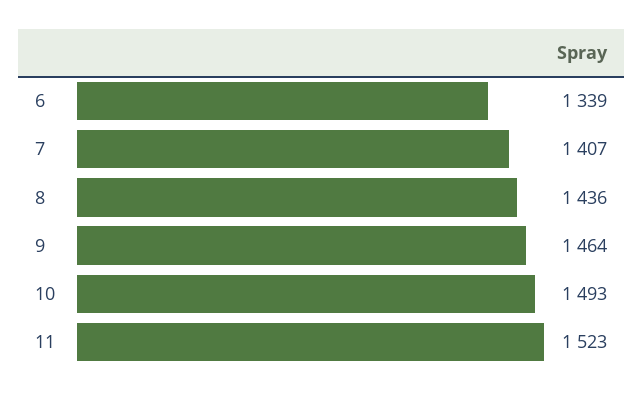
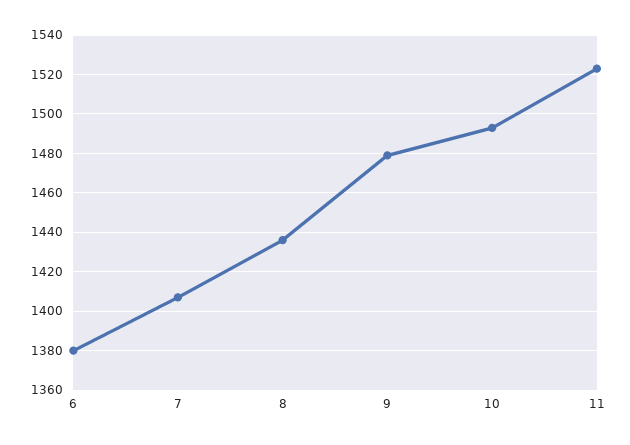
6: 1339 -> 1380
9: 1464 -> 1480

